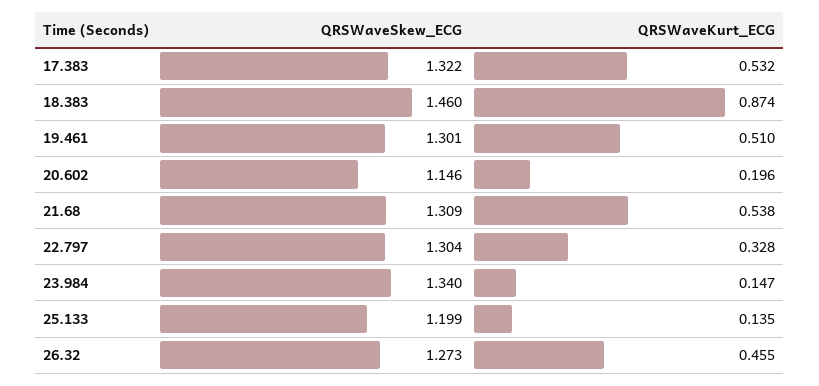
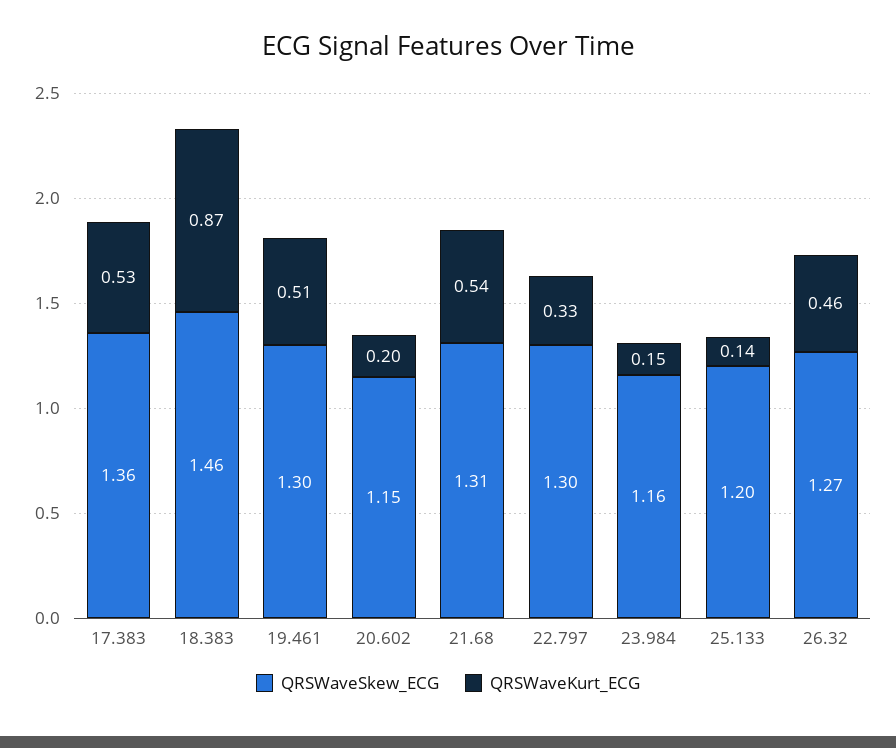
QRSWaveSkew_ECG, 17.383: 1.322 -> 1.36
QRSWaveSkew_ECG, 23.984: 1.34 -> 1.16

